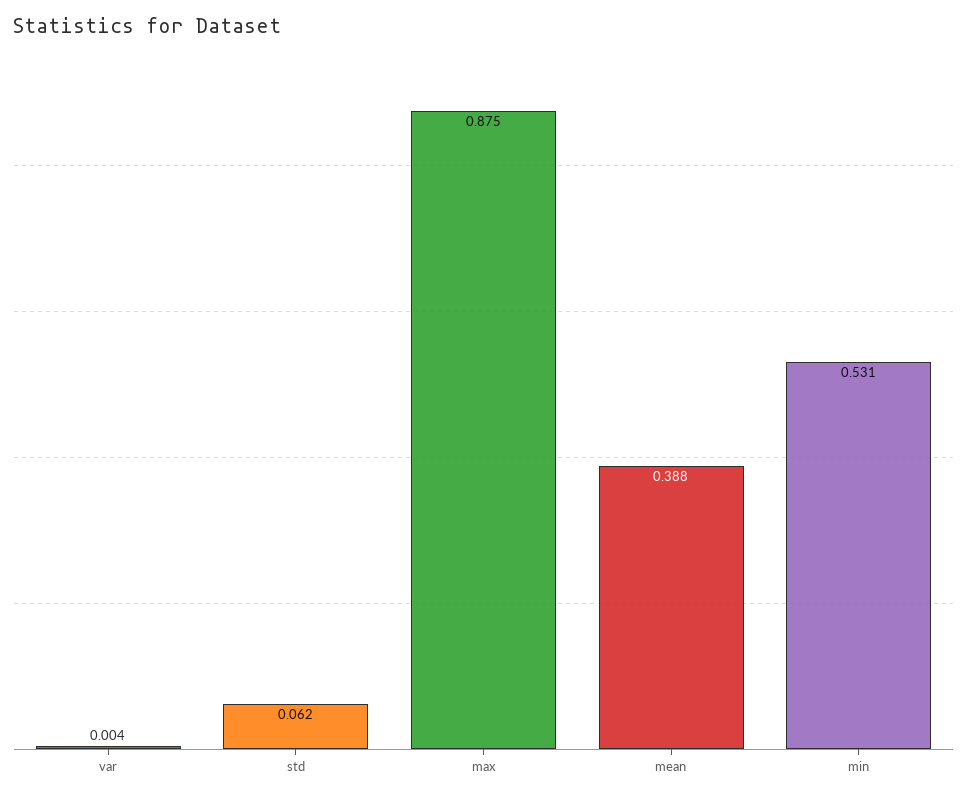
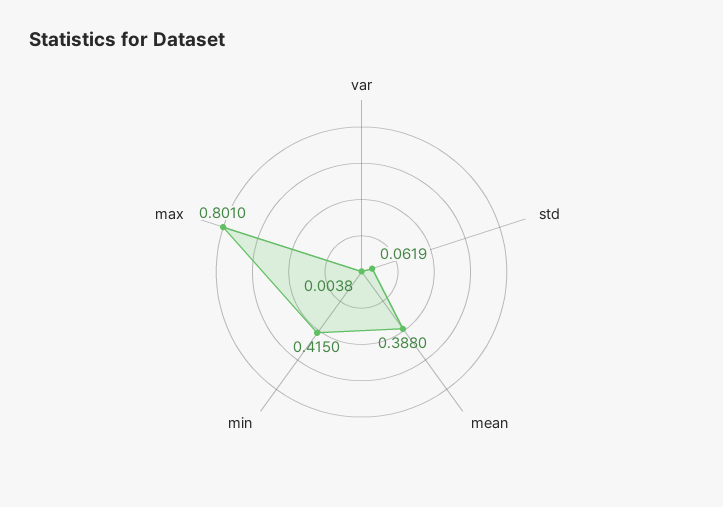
max: 0.875 -> 0.801
min: 0.531 -> 0.415

